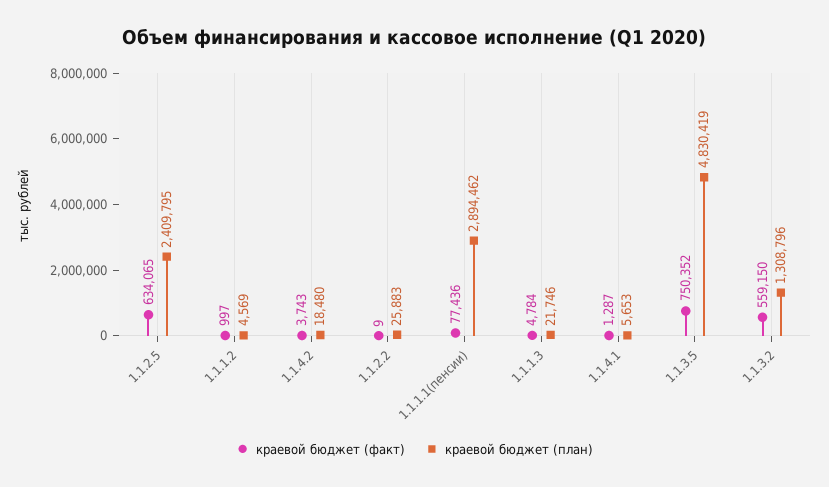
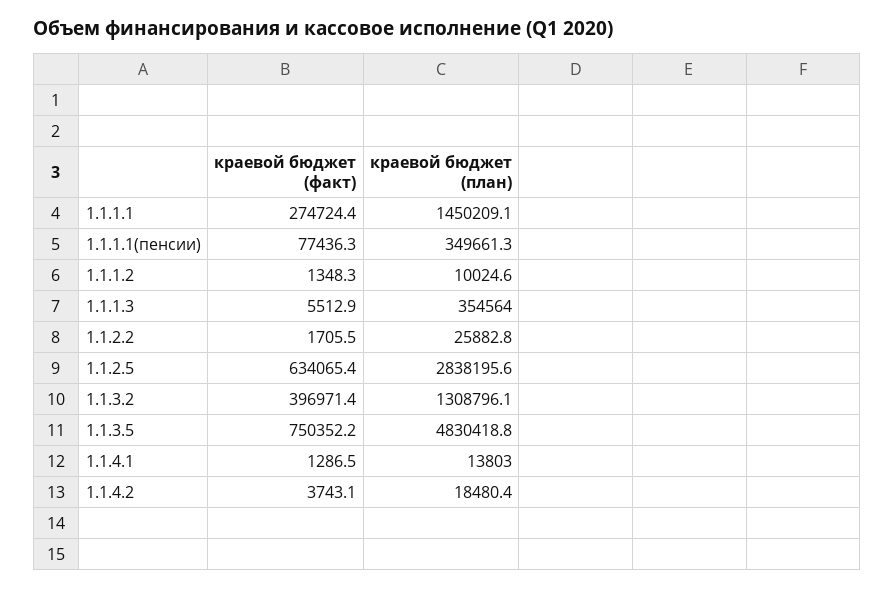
краевой бюджет (план), 1.1.2.5: 2409795 -> 2838195.6
краевой бюджет (факт), 1.1.1.2: 997 -> 1348.3
краевой бюджет (план), 1.1.1.2: 4569 -> 10024.6
краевой бюджет (факт), 1.1.2.2: 9 -> 1705.5
краевой бюджет (план), 1.1.1.1(пенсии): 2894462 -> 349661.3
краевой бюджет (факт), 1.1.1.3: 4784 -> 5512.9
краевой бюджет (план), 1.1.1.3: 21746 -> 354564
краевой бюджет (план), 1.1.4.1: 5653 -> 13803
краевой бюджет (факт), 1.1.3.2: 559150 -> 396971.4
краевой бюджет (факт), 1.1.1.1: none -> 274724.4
краевой бюджет (план), 1.1.1.1: none -> 1450209.1

